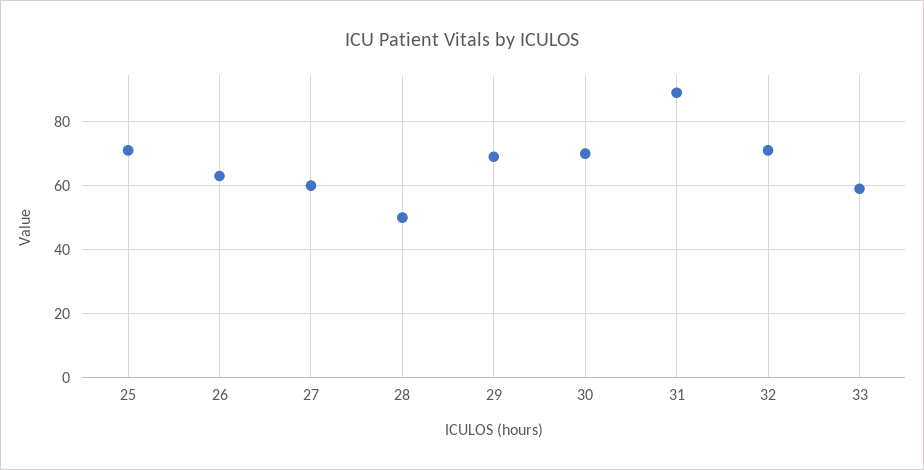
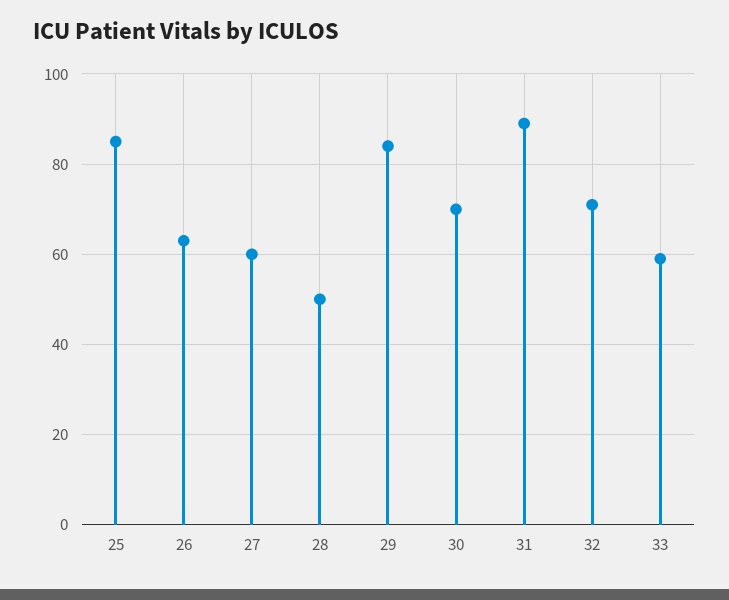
25: 70 -> 85
29: 70 -> 85

